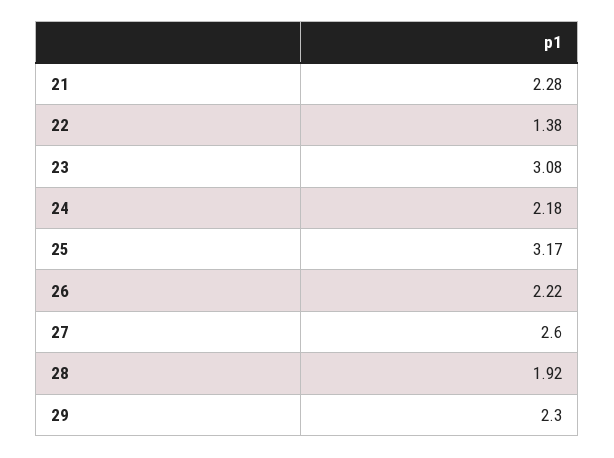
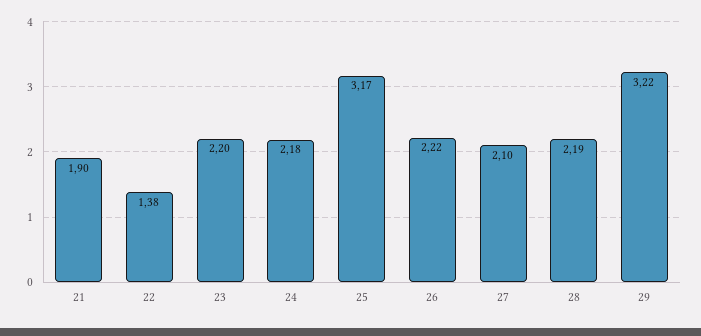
21: 2.28 -> 1.9
23: 3.08 -> 2.2
27: 2.6 -> 2.1
28: 1.92 -> 2.19
29: 2.3 -> 3.22

